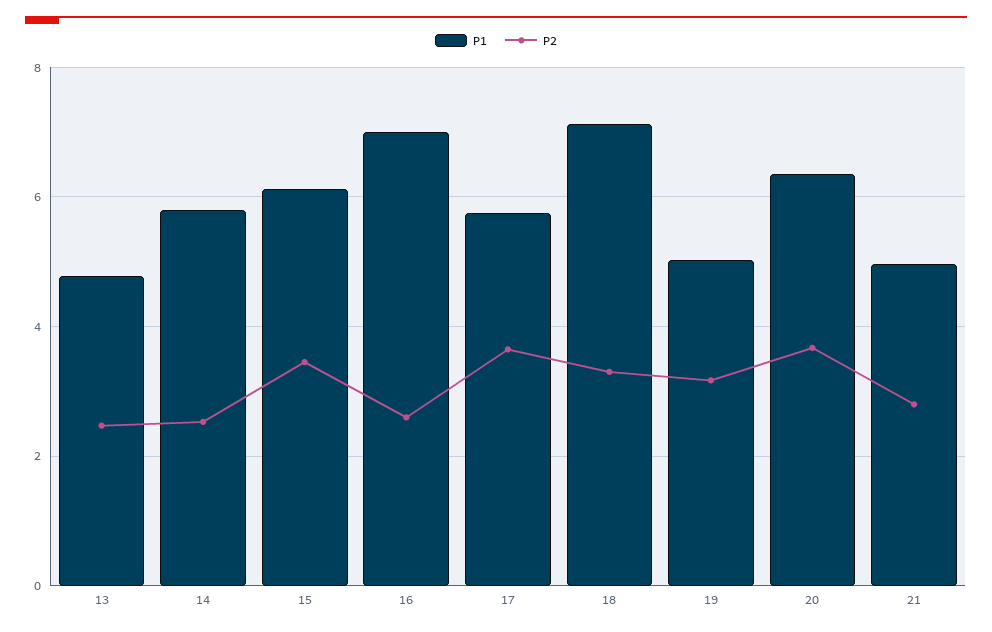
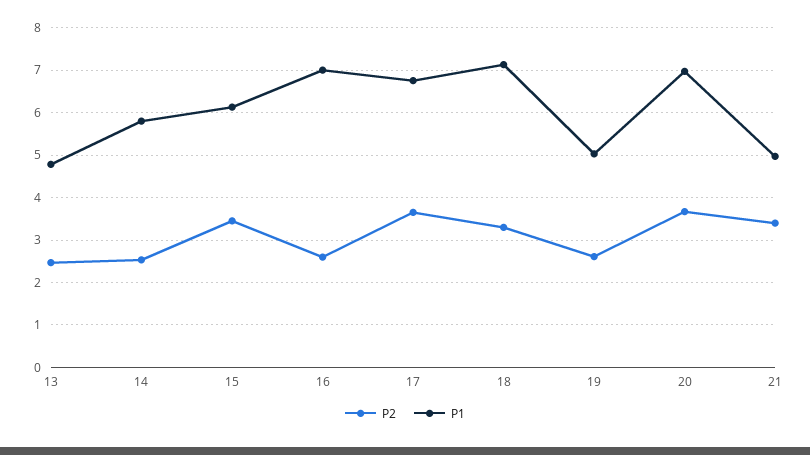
P1, 17: 5.8 -> 6.8
P2, 19: 3.2 -> 2.6
P1, 20: 6.4 -> 7
P2, 21: 2.8 -> 3.4

